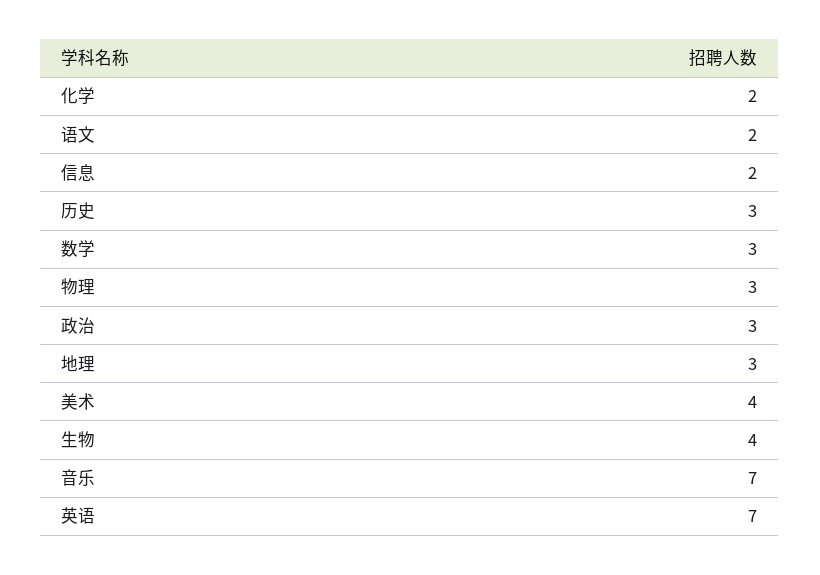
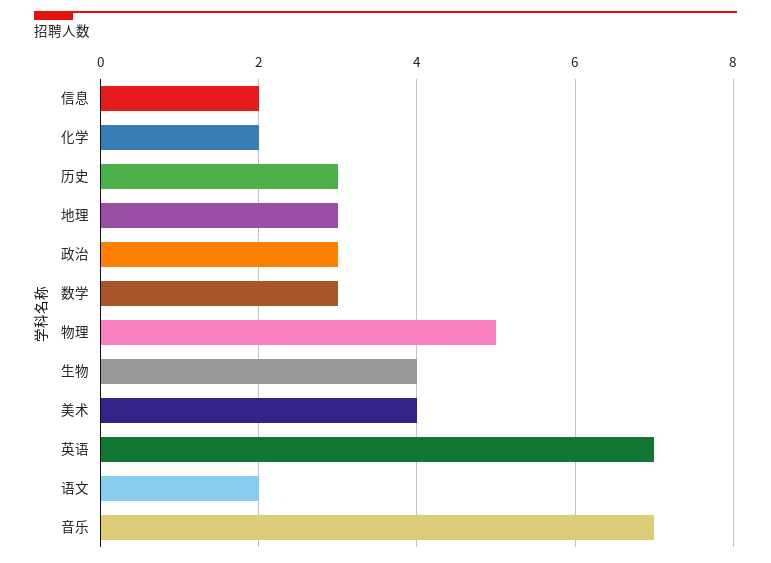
物理: 3 -> 5

